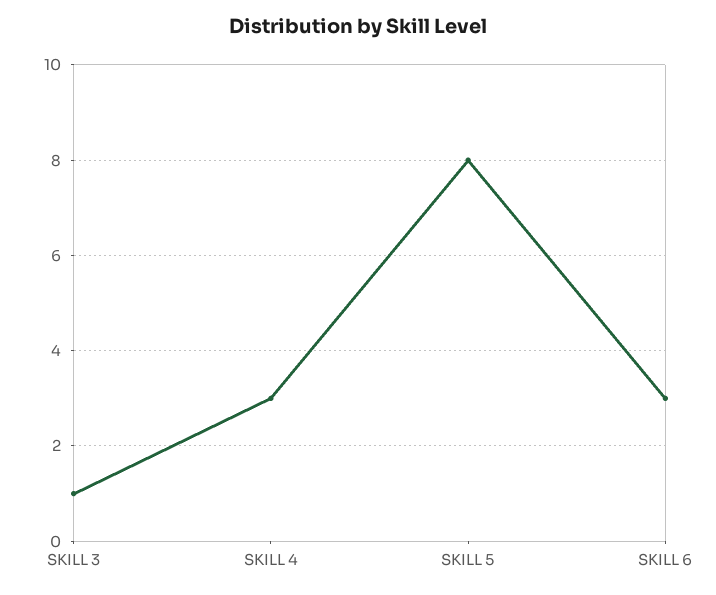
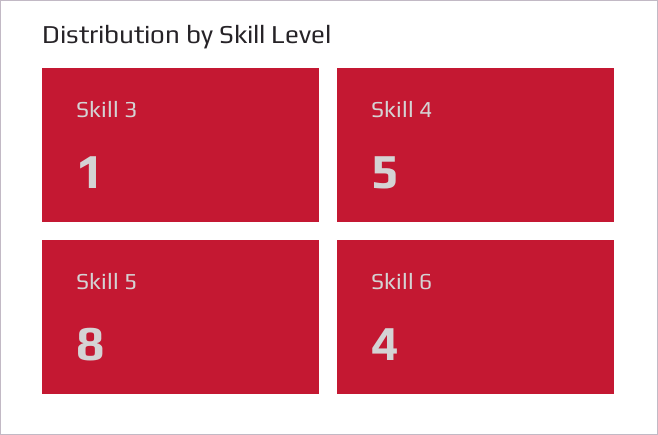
SKILL 4: 3 -> 5
SKILL 6: 3 -> 4

